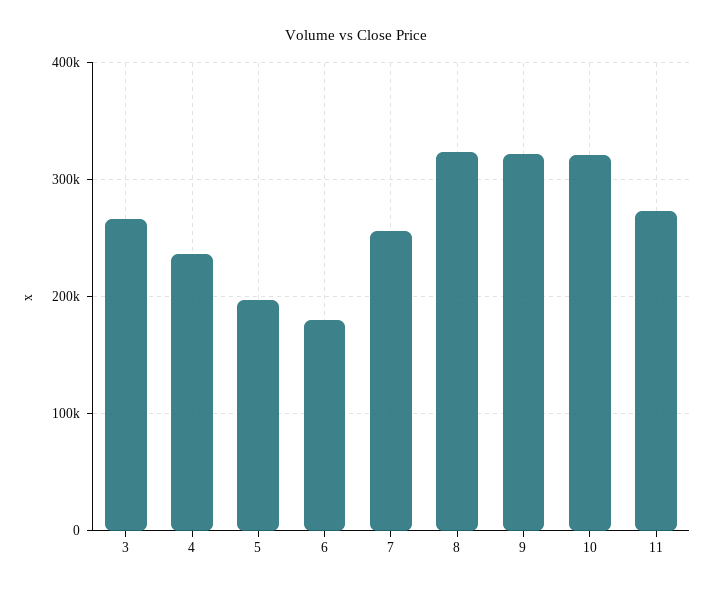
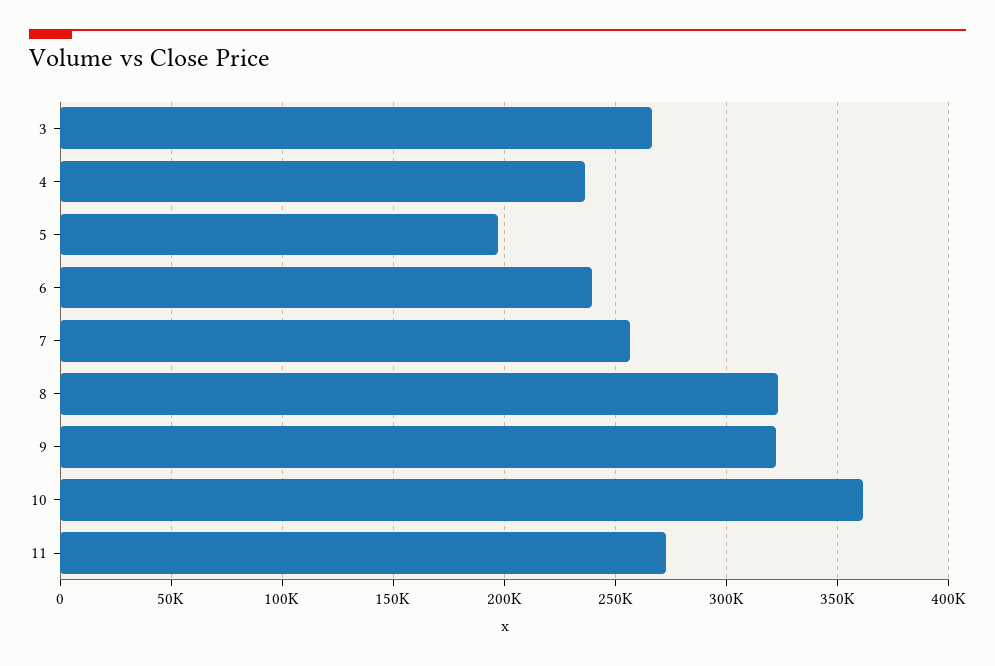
6: 180000 -> 240000
10: 320000 -> 360000

